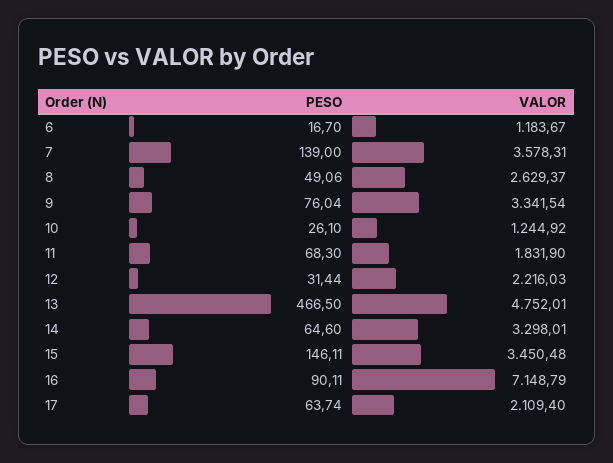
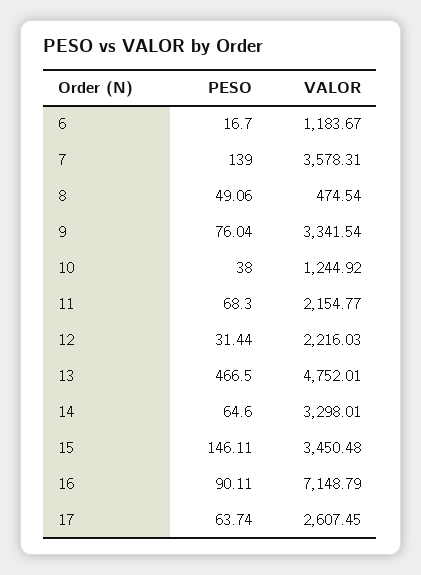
VALOR, 8: 2629.37 -> 474.54
PESO, 10: 26.1 -> 38
VALOR, 11: 1831.9 -> 2154.77
VALOR, 17: 2109.4 -> 2607.45

